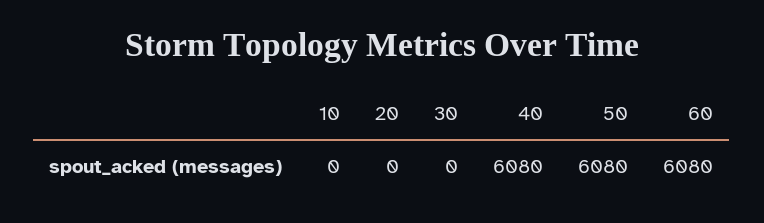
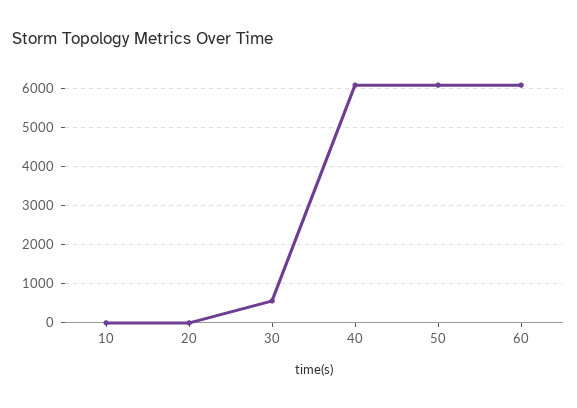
30: 0 -> 600

